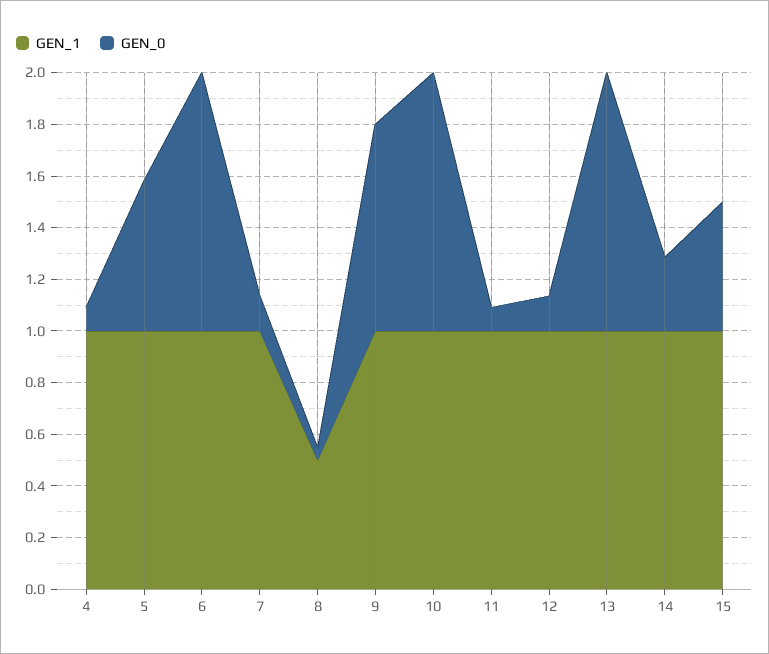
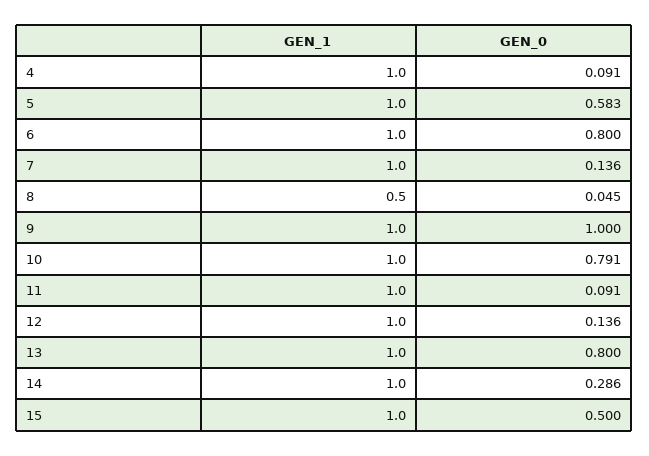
GEN_0, 6: 1 -> 0.8
GEN_0, 9: 0.8 -> 1
GEN_0, 10: 1 -> 0.791
GEN_0, 13: 1 -> 0.8

